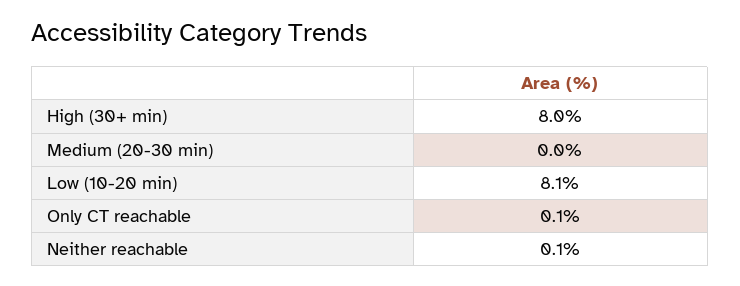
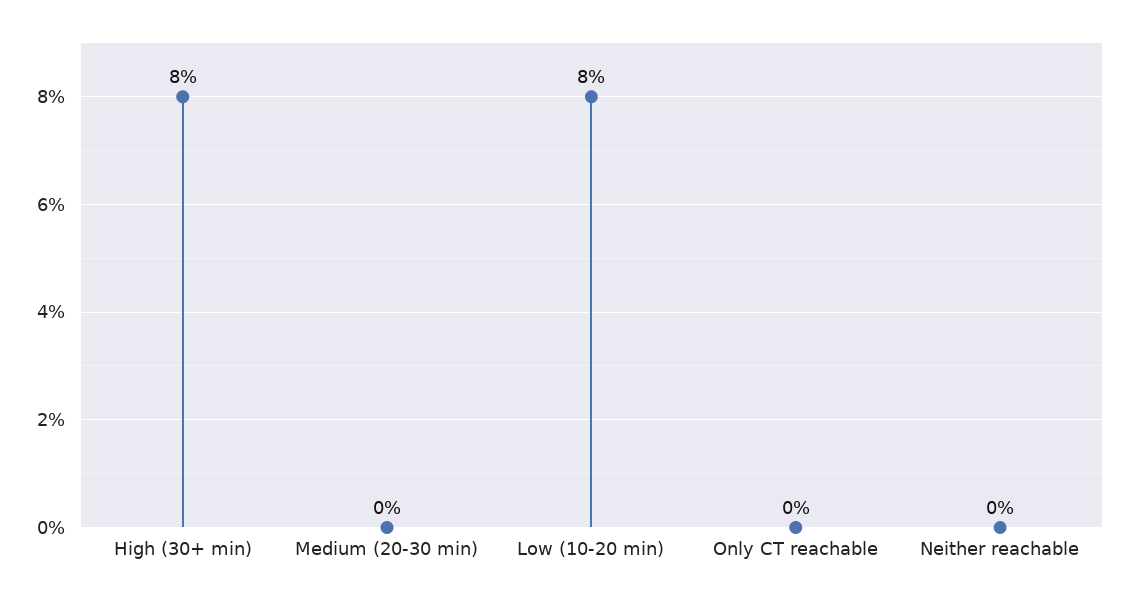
Low (10-20 min): 8.1 -> 8
Only CT reachable: 0.1 -> 0
Neither reachable: 0.1 -> 0

